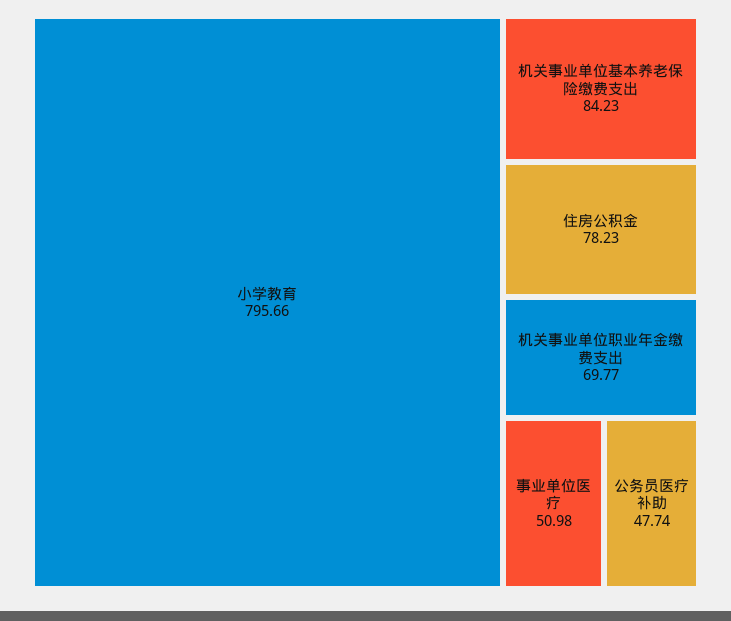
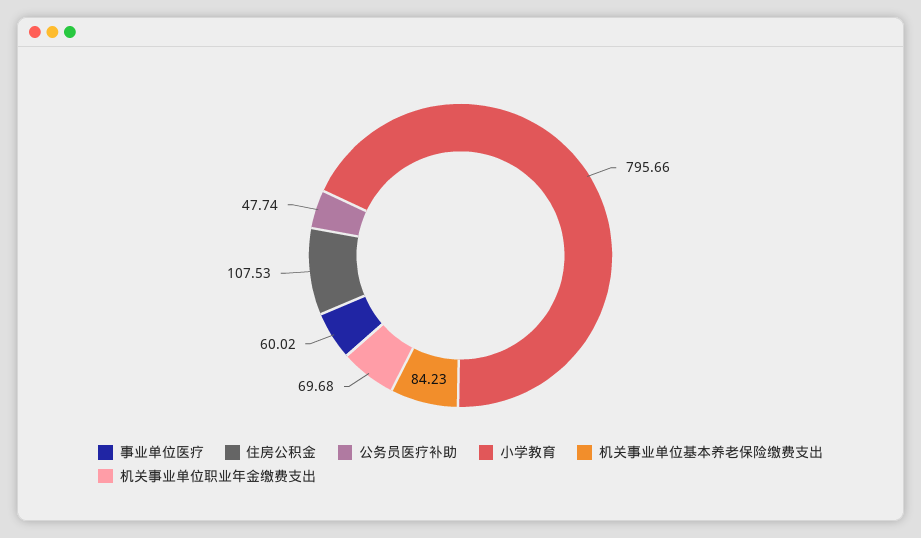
住房公积金: 78.23 -> 107.53
机关事业单位职业年金缴费支出: 69.77 -> 69.68
事业单位医疗: 50.98 -> 60.02

